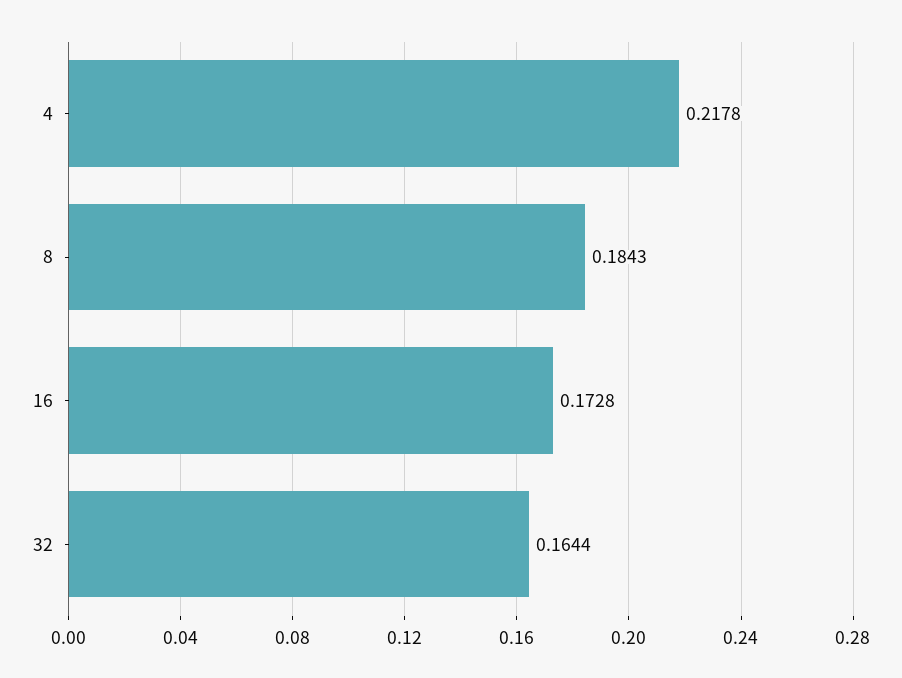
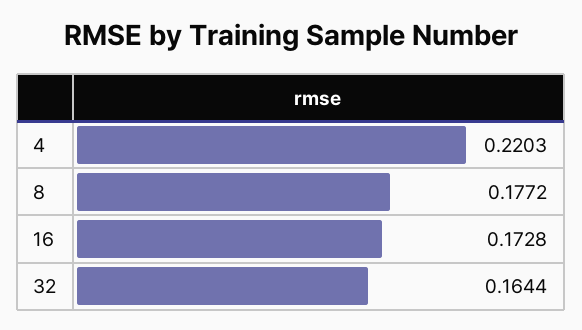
4: 0.2178 -> 0.2203
8: 0.1843 -> 0.1772

